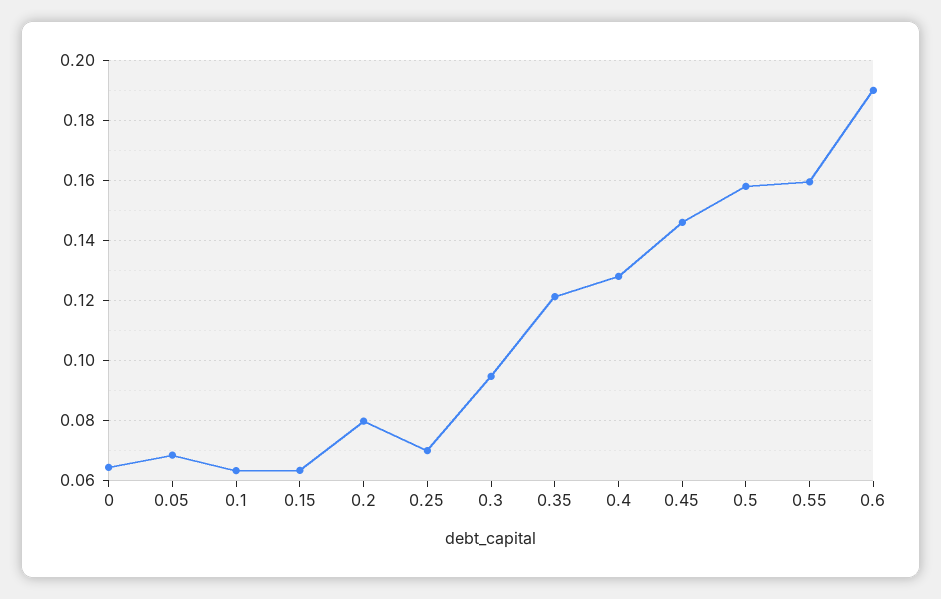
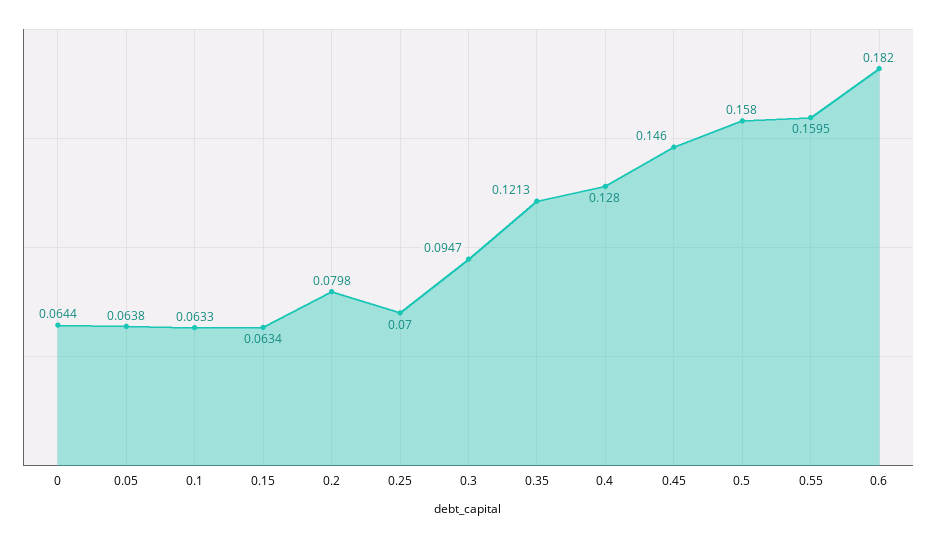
0.05: 0.068 -> 0.0638
0.6: 0.19 -> 0.182

